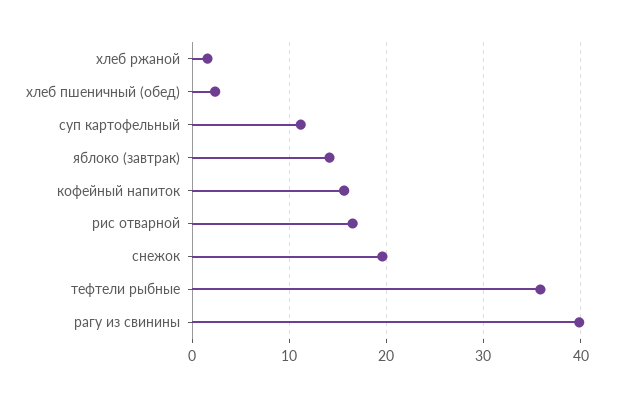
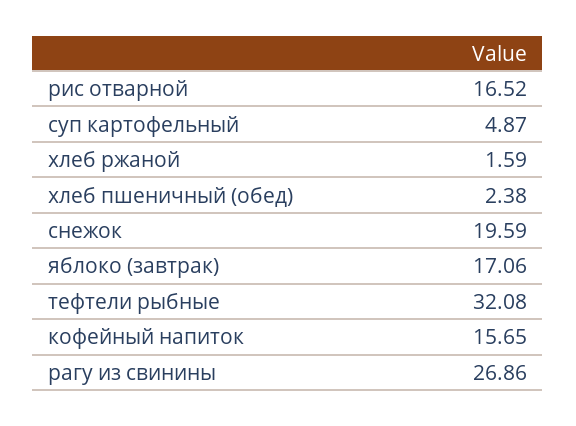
суп картофельный: 11 -> 4.87
яблоко (завтрак): 14 -> 17.06
тефтели рыбные: 36 -> 32.08
рагу из свинины: 40 -> 26.86

